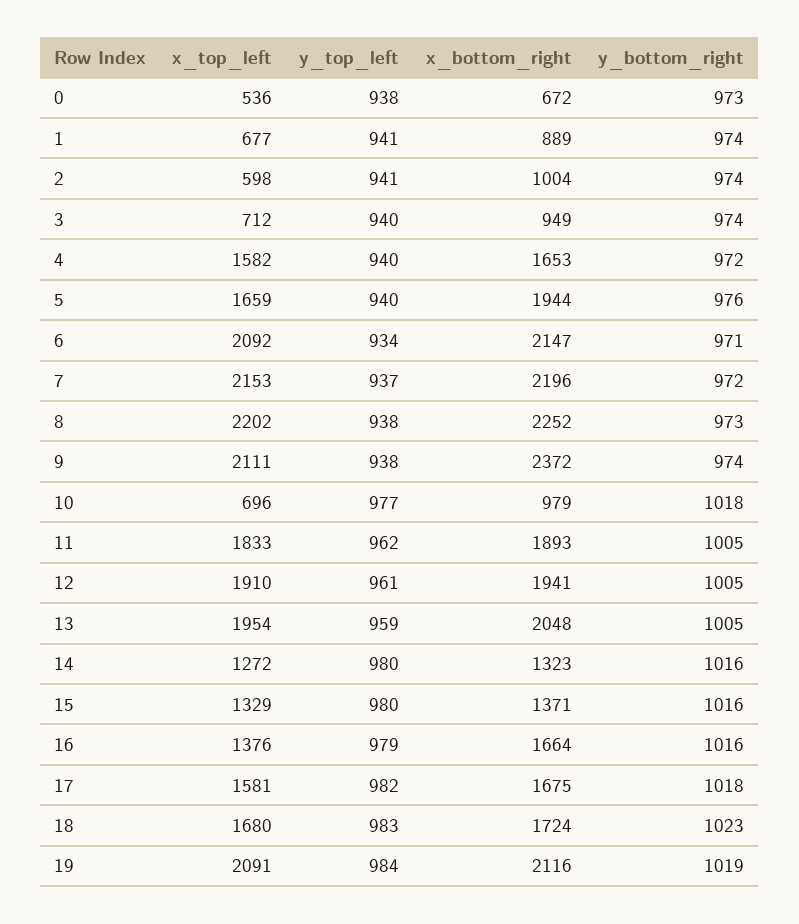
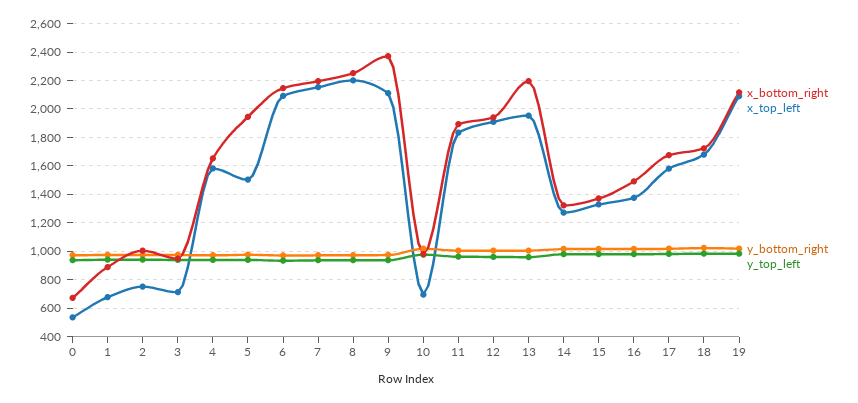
x_top_left, 2: 598 -> 750
x_top_left, 5: 1659 -> 1500
x_bottom_right, 13: 2048 -> 2200
x_bottom_right, 16: 1664 -> 1500

